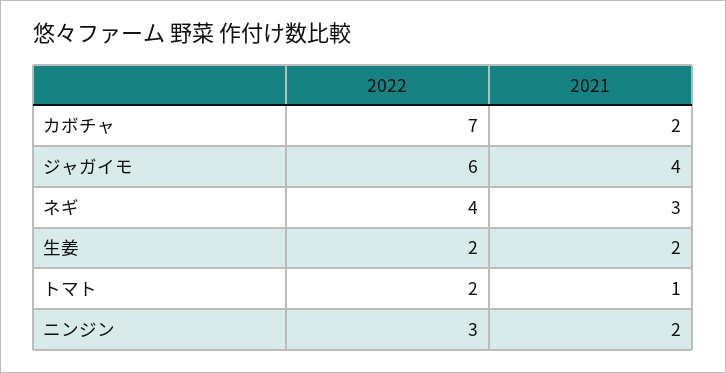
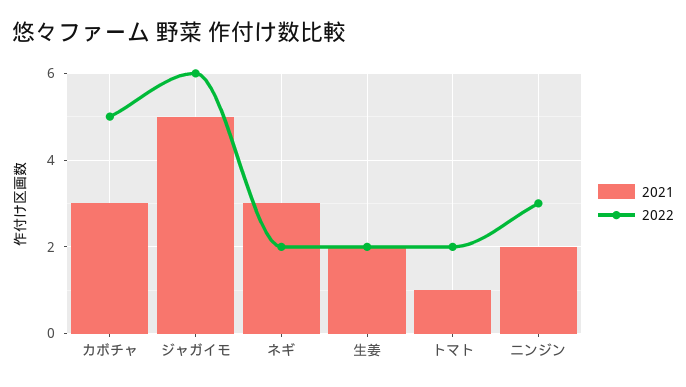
2022, カボチャ: 7 -> 5
2021, カボチャ: 2 -> 3
2021, ジャガイモ: 4 -> 5
2022, ネギ: 4 -> 2

